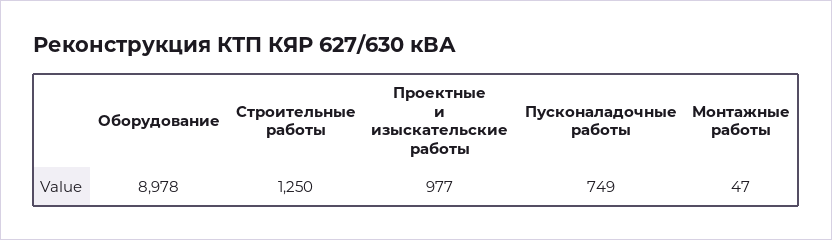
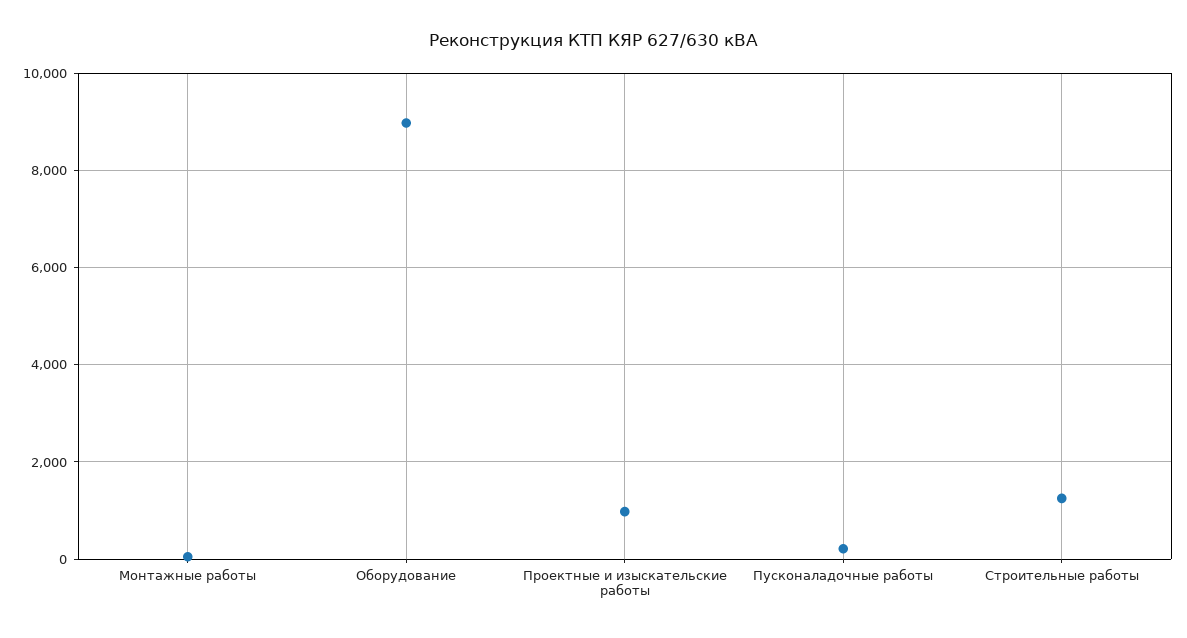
Пусконаладочные работы: 749 -> 200

